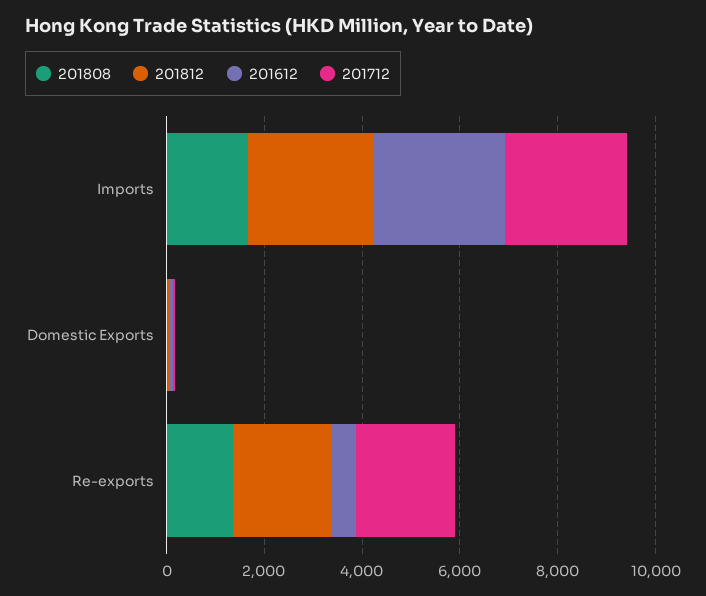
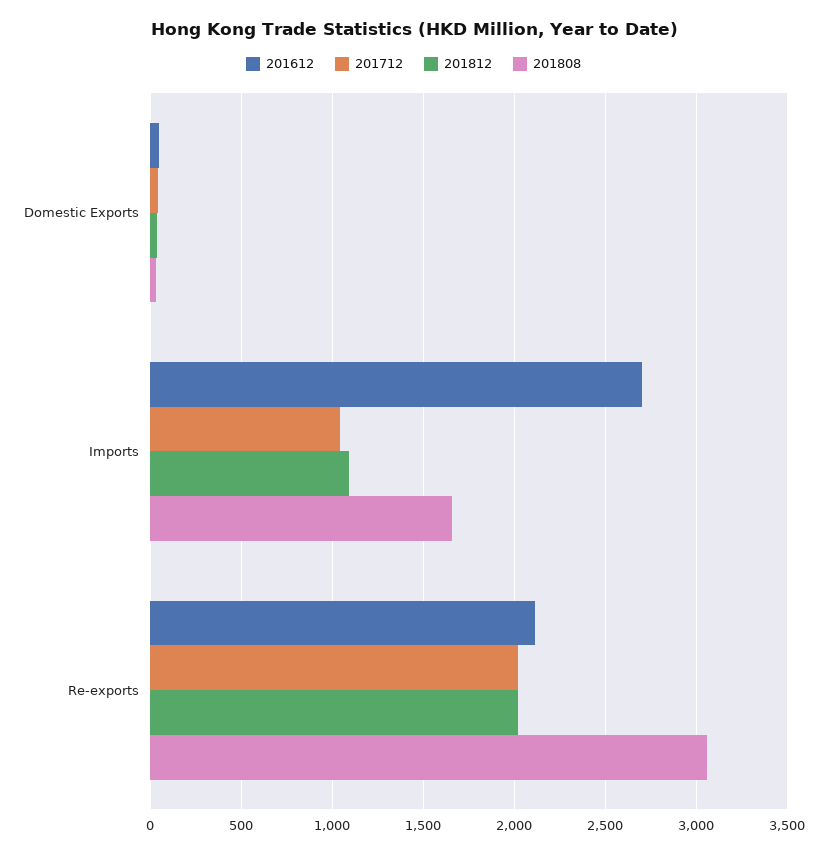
201812, Imports: 2500 -> 1100
201712, Imports: 2500 -> 1050
201808, Re-exports: 1500 -> 3050
201612, Re-exports: 500 -> 2100

